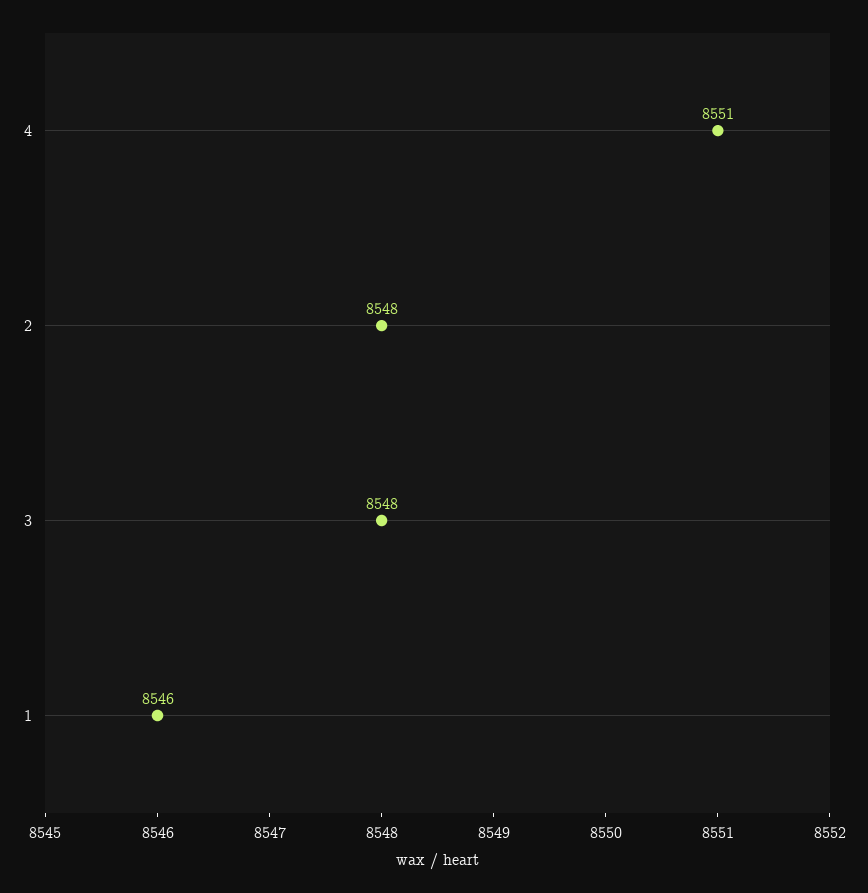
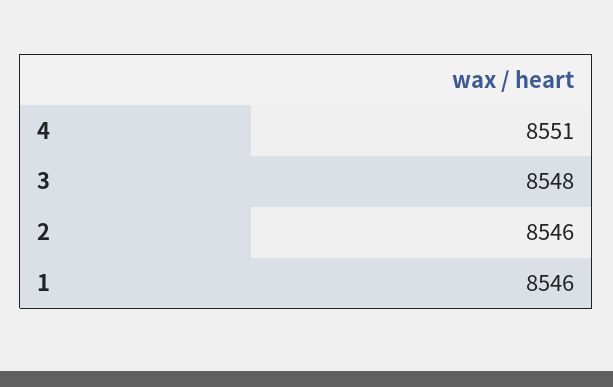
2: 8548 -> 8546

